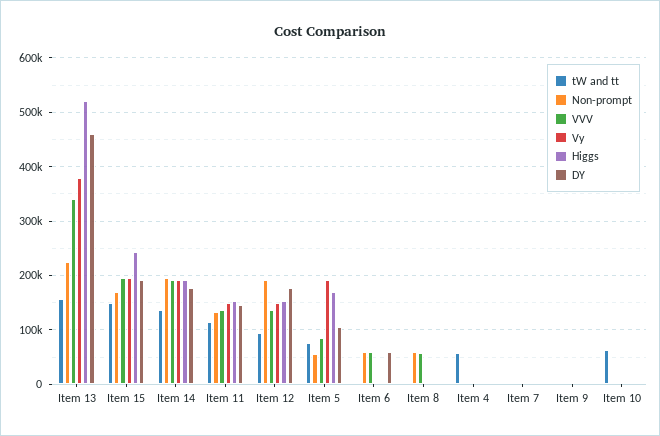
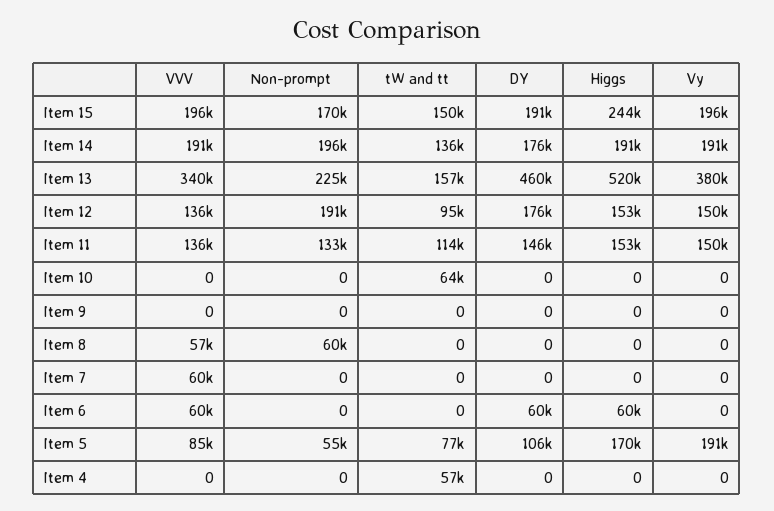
Non-prompt, Item 6: 60000 -> 0
Higgs, Item 6: 0 -> 60000
VVV, Item 7: 0 -> 60000

